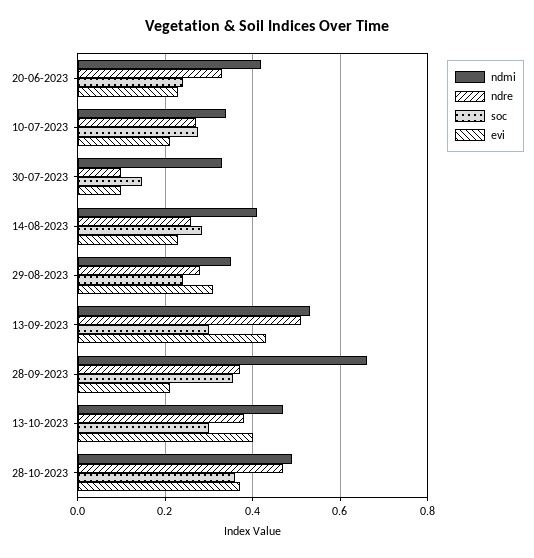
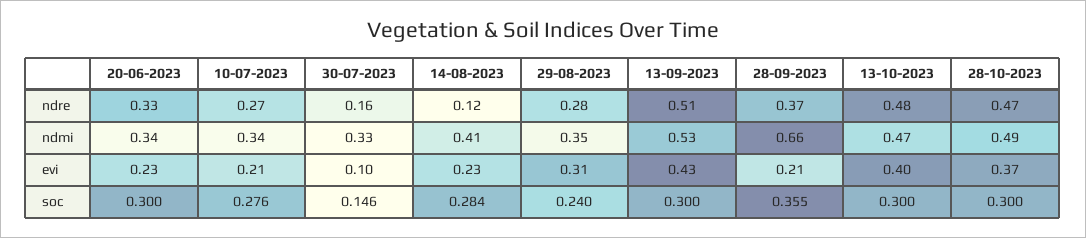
ndmi, 20-06-2023: 0.42 -> 0.34
soc, 20-06-2023: 0.24 -> 0.3
ndre, 30-07-2023: 0.1 -> 0.16
ndre, 14-08-2023: 0.26 -> 0.12
ndre, 13-10-2023: 0.38 -> 0.48
soc, 28-10-2023: 0.36 -> 0.3

